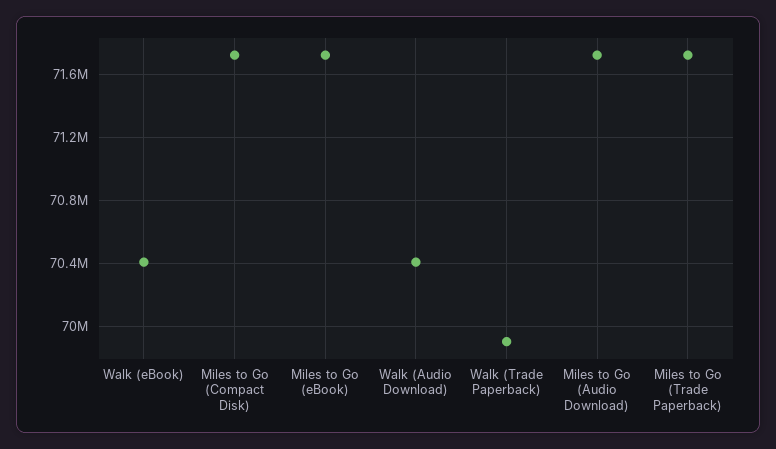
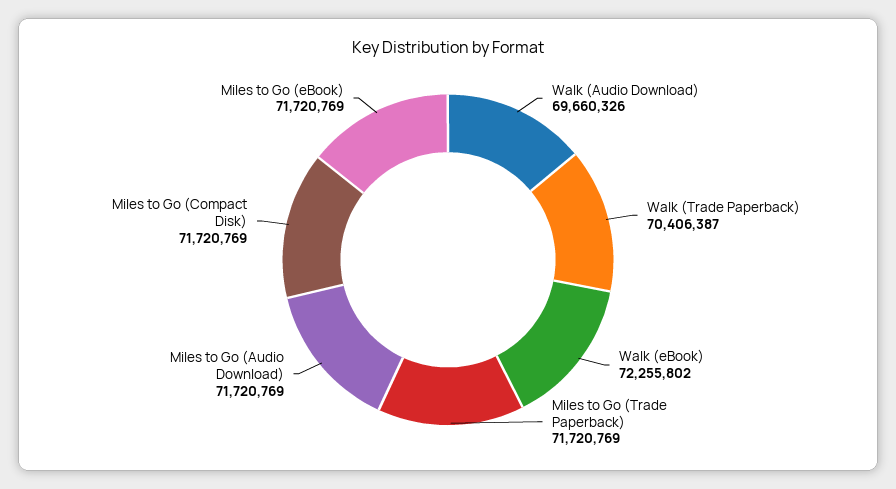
Walk (eBook): 70400000 -> 72255802
Walk (Audio Download): 70400000 -> 69660326
Walk (Trade Paperback): 69900000 -> 70406387

